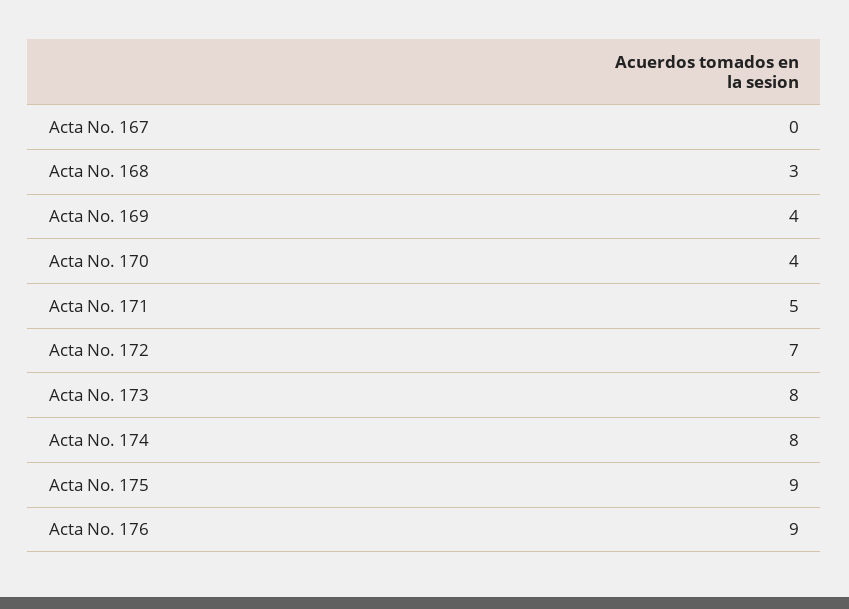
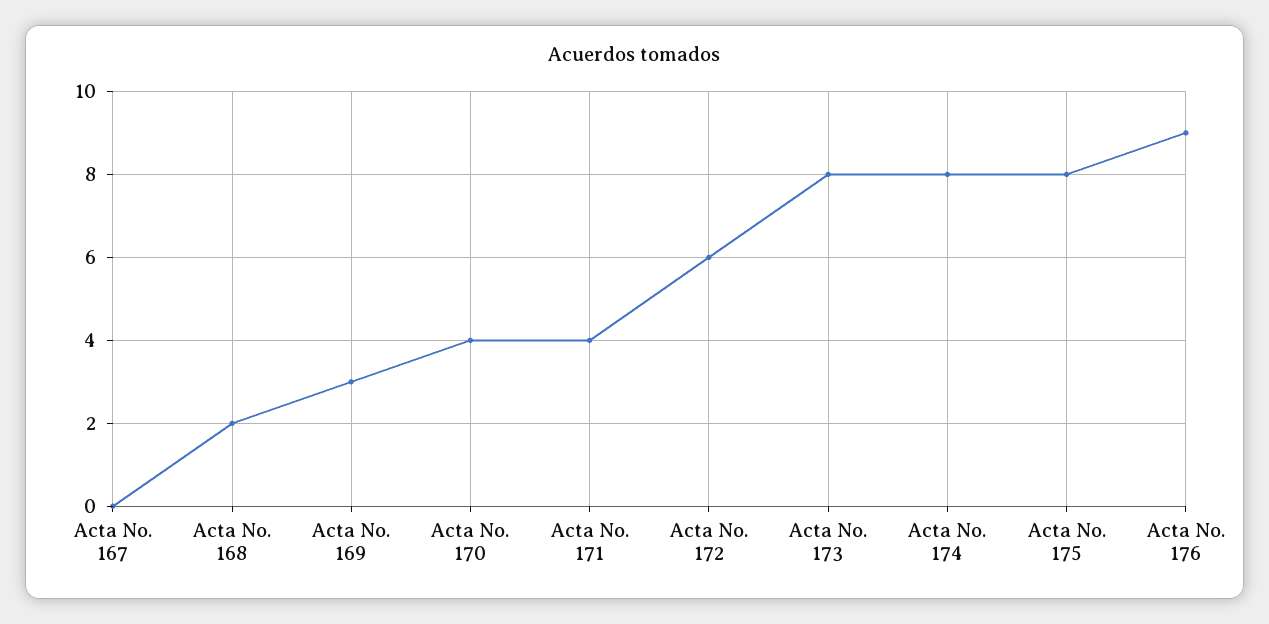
Acta No. 168: 3 -> 2
Acta No. 169: 4 -> 3
Acta No. 171: 5 -> 4
Acta No. 172: 7 -> 6
Acta No. 175: 9 -> 8

